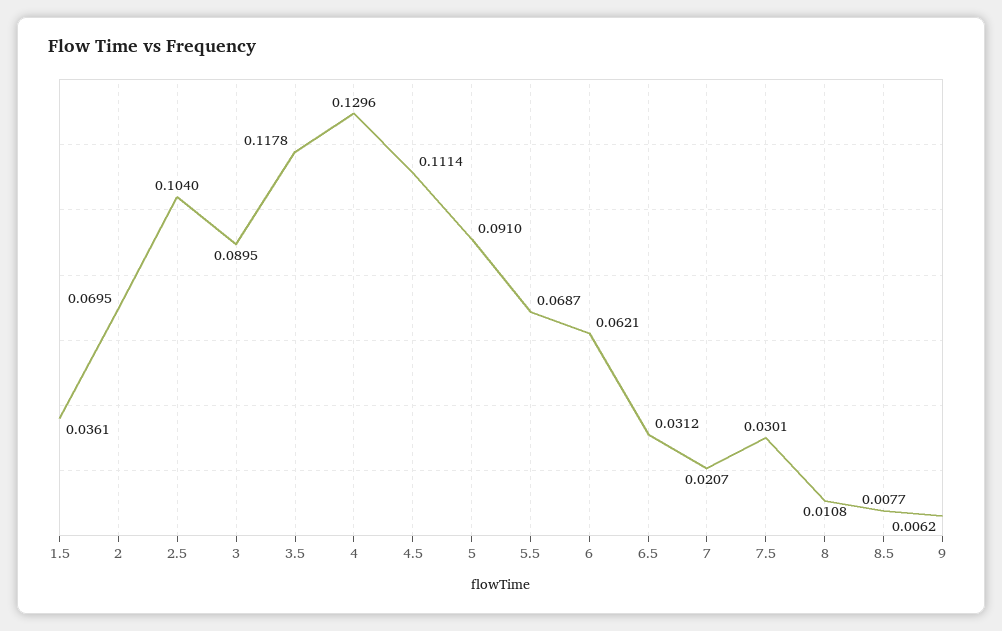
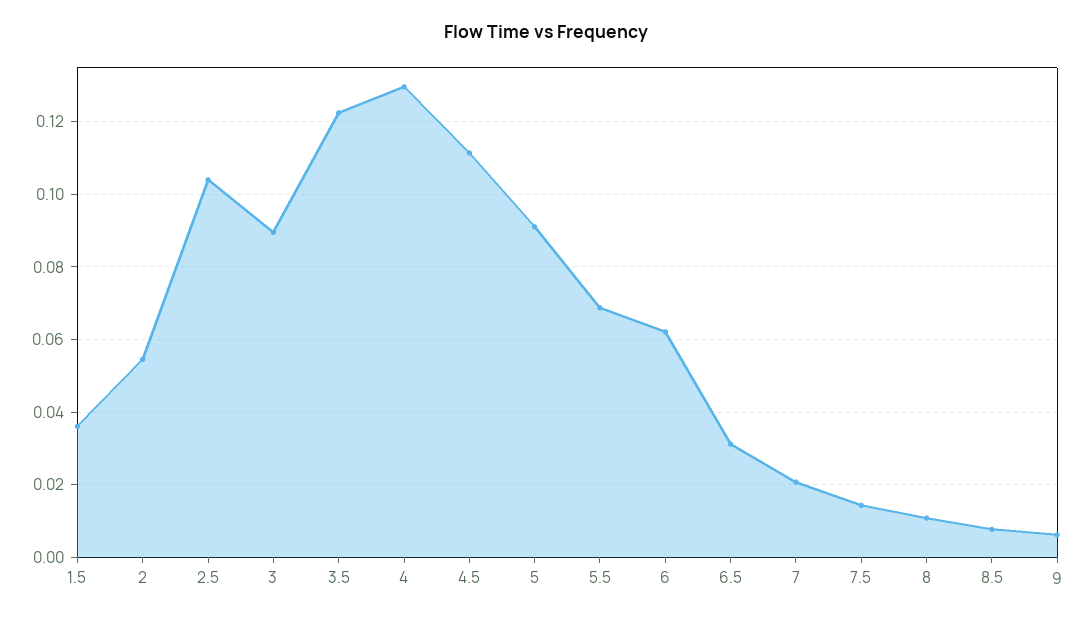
2: 0.0695 -> 0.054
3.5: 0.1178 -> 0.122
7.5: 0.0301 -> 0.014

